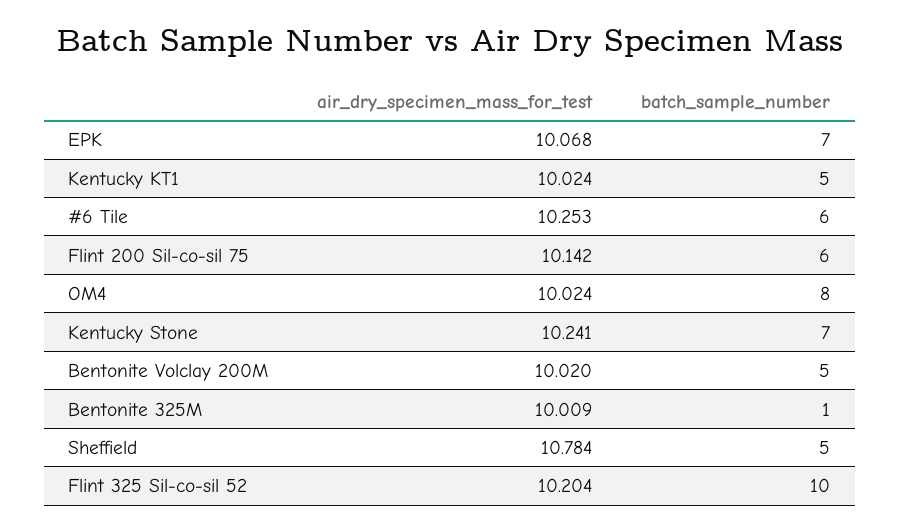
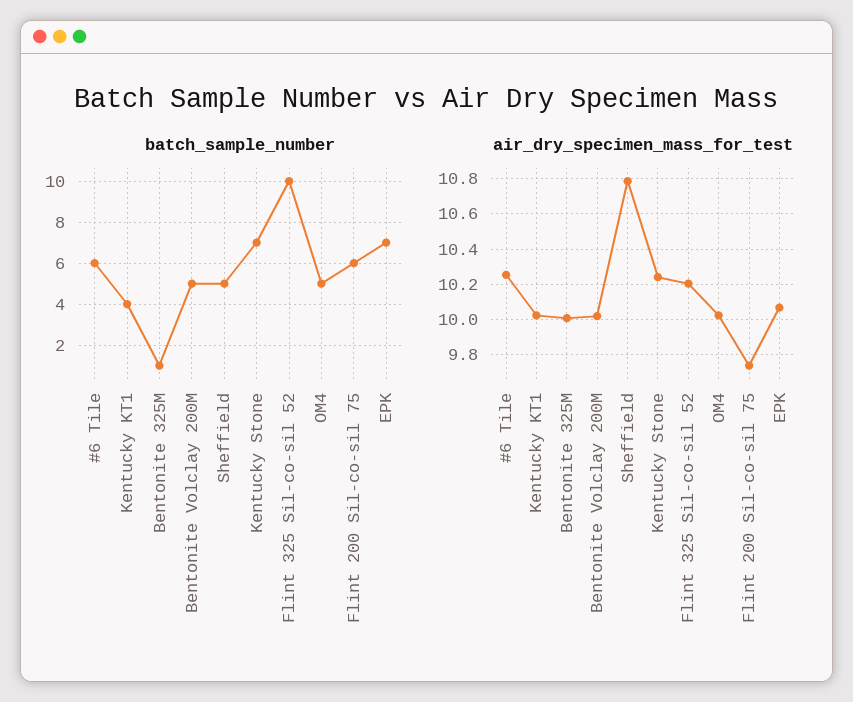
batch_sample_number, Kentucky KT1: 5 -> 4
air_dry_specimen_mass_for_test, Flint 200 Sil-co-sil 75: 10.142 -> 9.75
batch_sample_number, OM4: 8 -> 5

